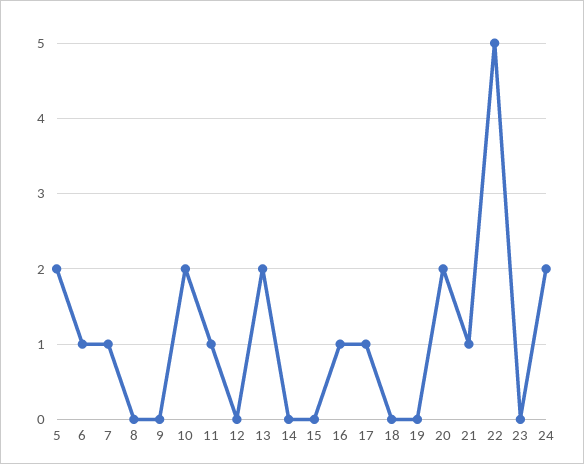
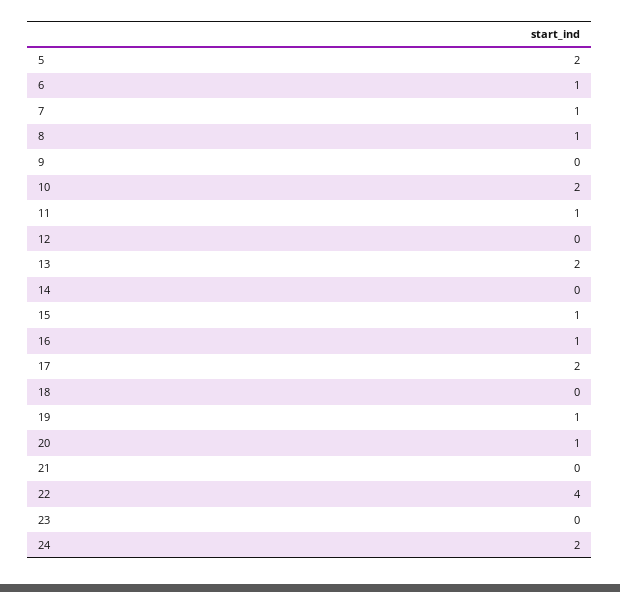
8: 0 -> 1
15: 0 -> 1
17: 1 -> 2
19: 0 -> 1
20: 2 -> 1
21: 1 -> 0
22: 5 -> 4

